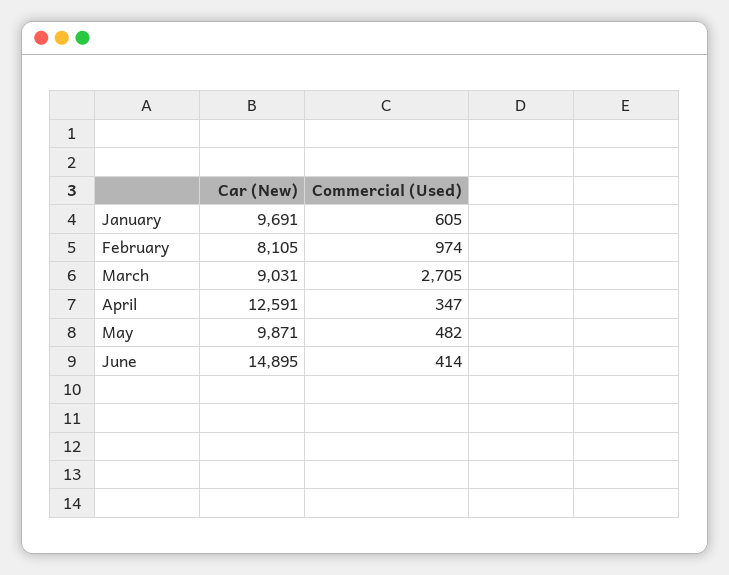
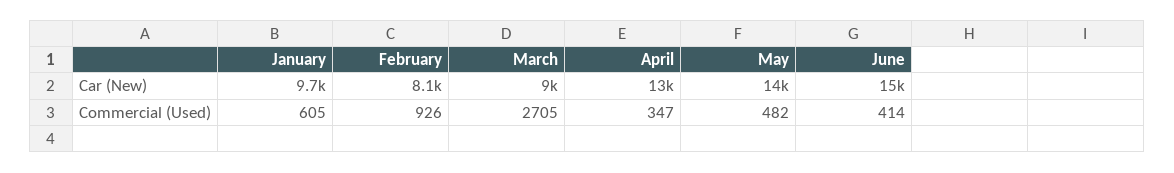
Commercial (Used), February: 974 -> 926
Car (New), May: 9871 -> 14000

